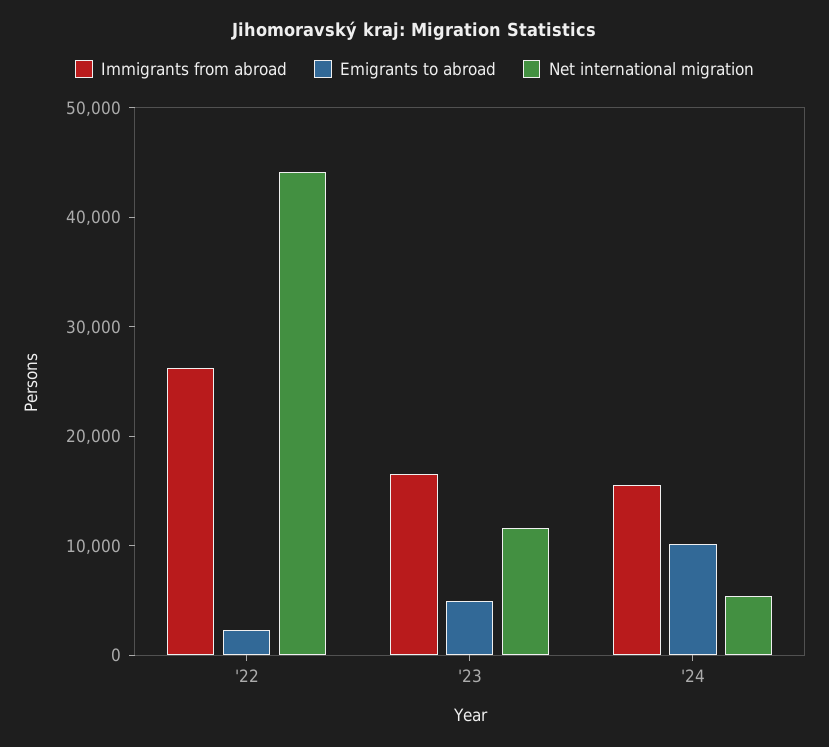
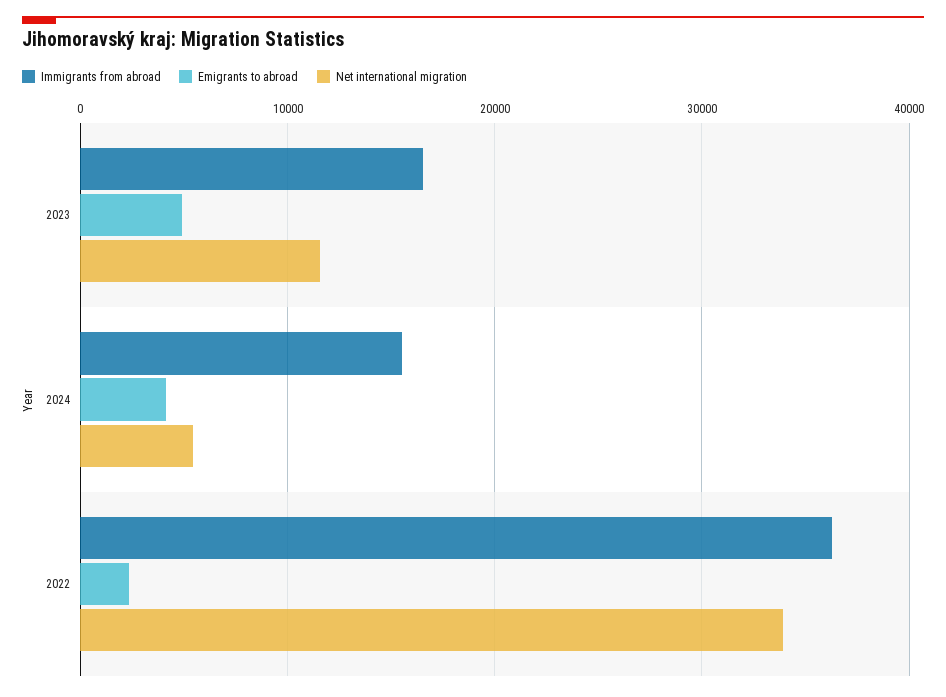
Immigrants from abroad, '22: 26000 -> 36000
Net international migration, '22: 44000 -> 34000
Emigrants to abroad, '24: 10000 -> 4000

